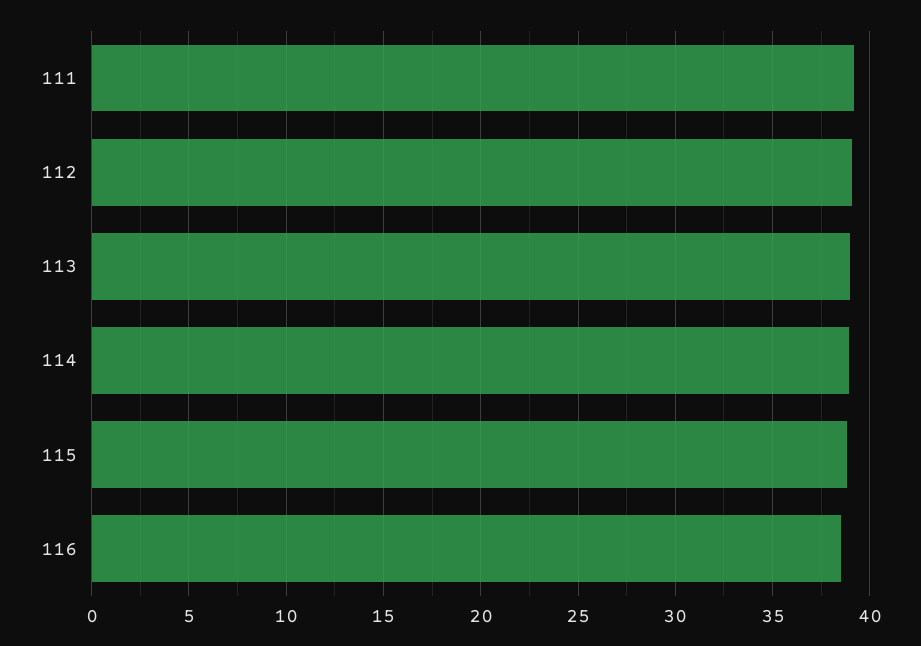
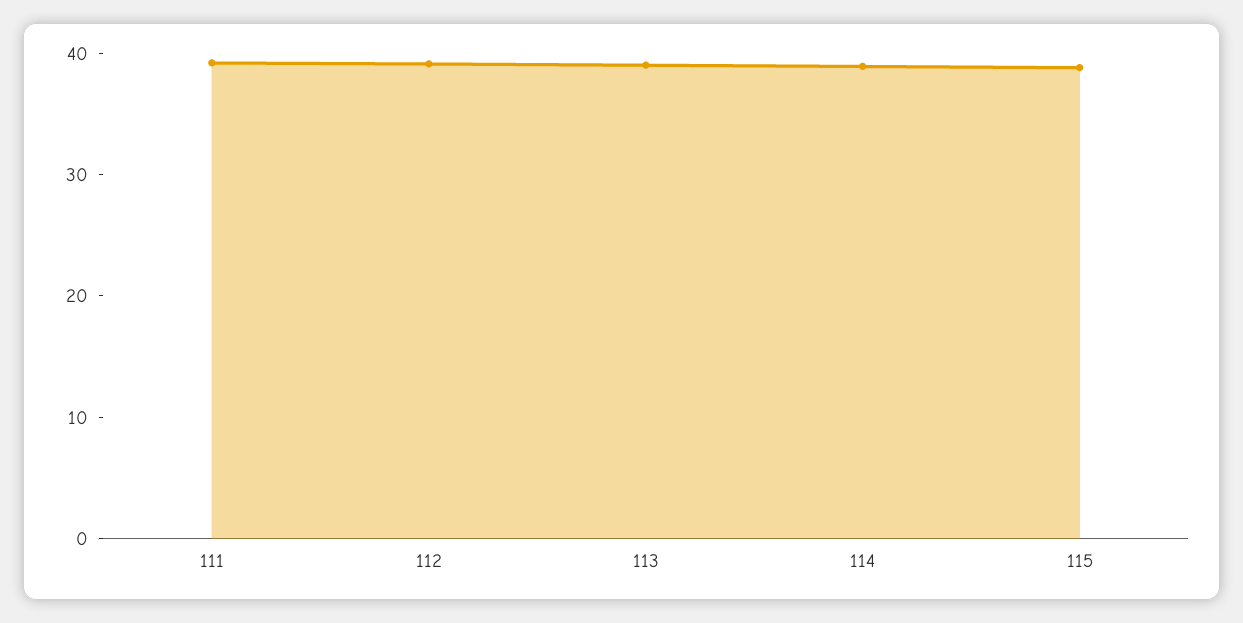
116: 38.5 -> none

